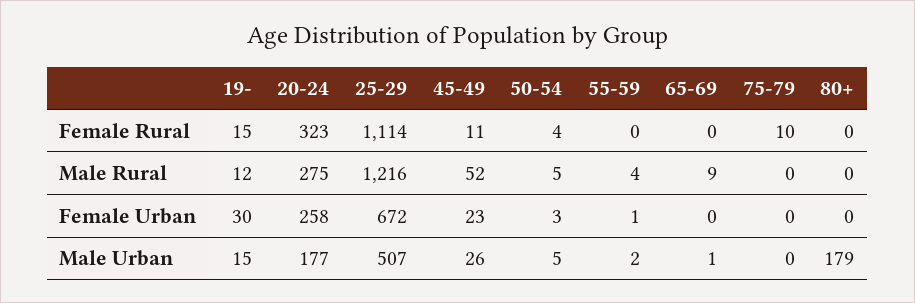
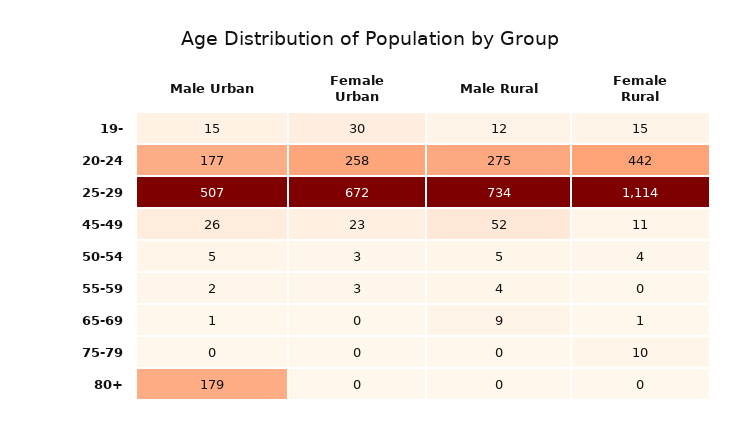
20-24, Female Rural: 323 -> 442
65-69, Female Rural: 0 -> 1
25-29, Male Rural: 1216 -> 734
55-59, Female Urban: 1 -> 3

